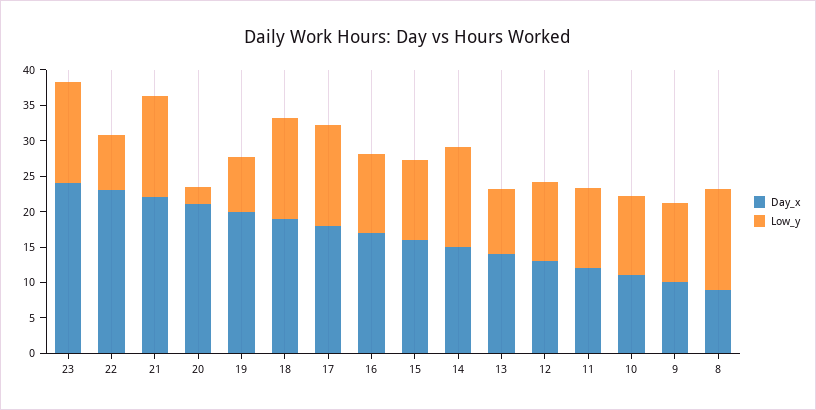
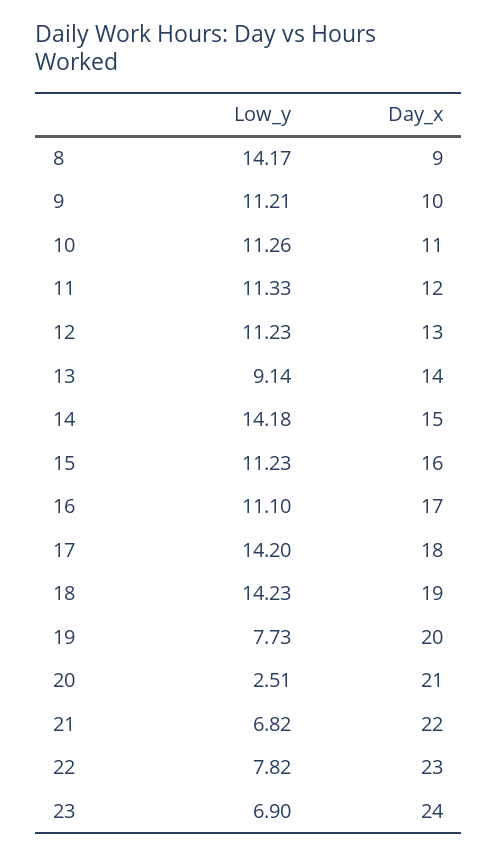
Low_y, 23: 15 -> 6.9
Low_y, 21: 15 -> 6.82

